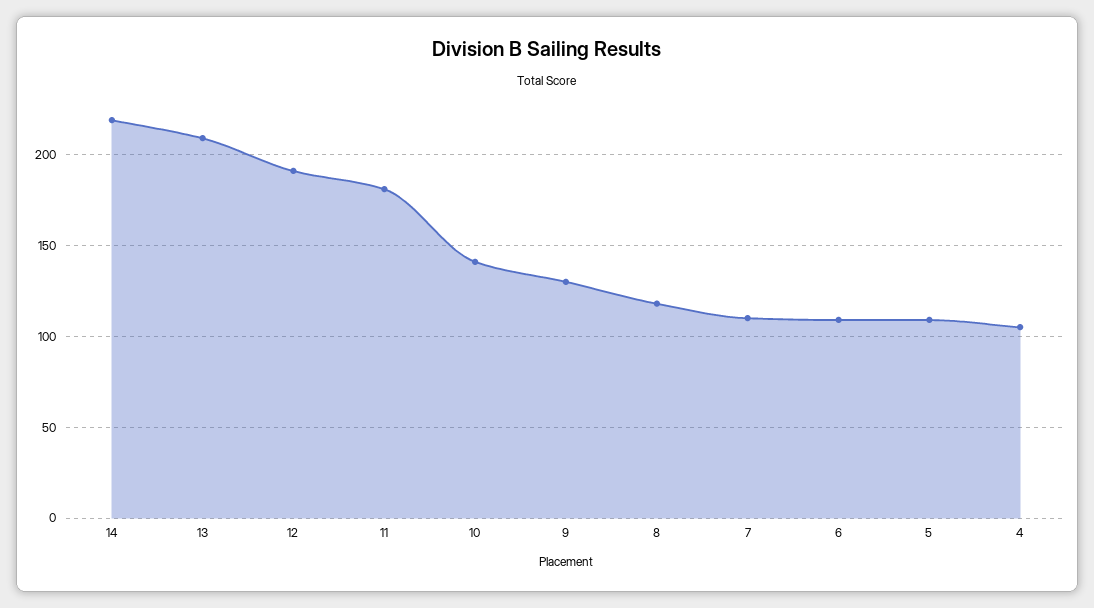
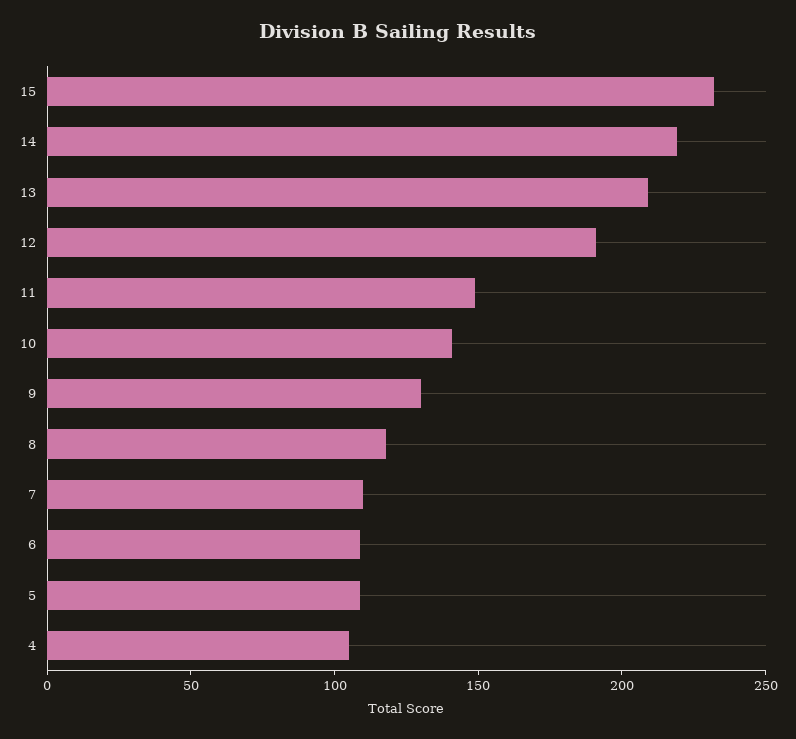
11: 180 -> 150
15: none -> 230

